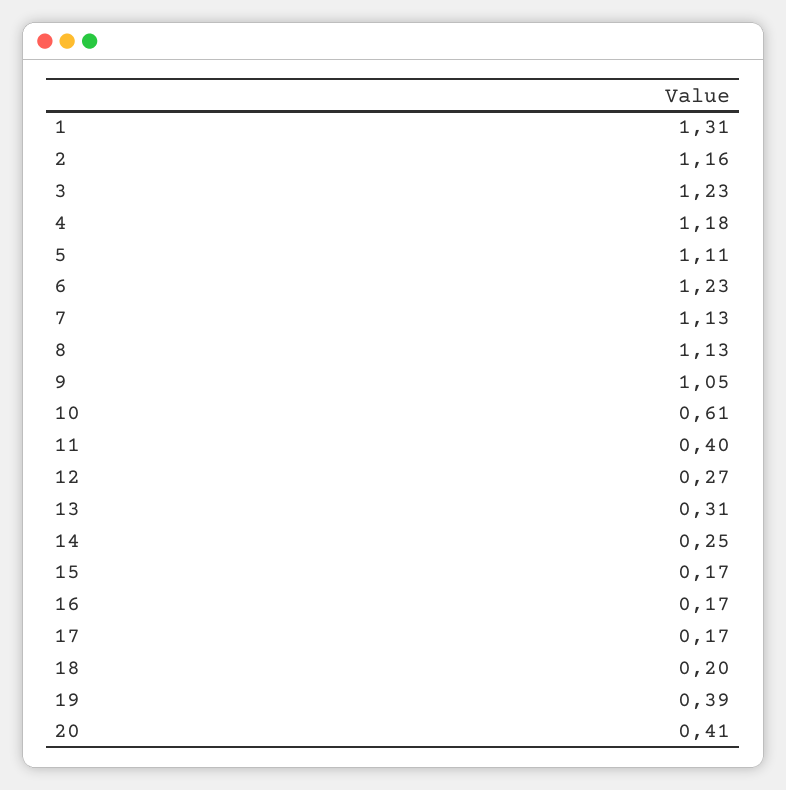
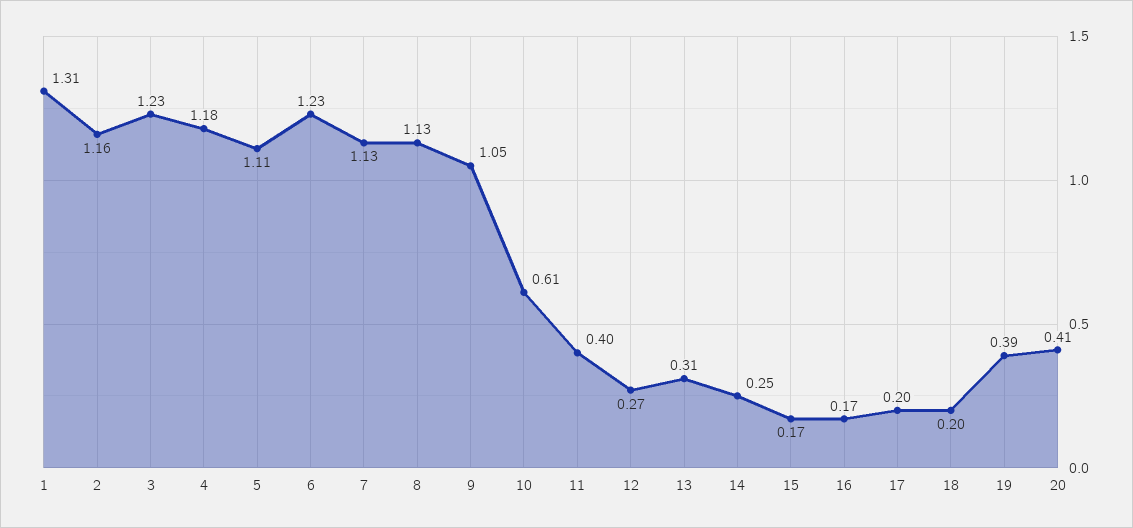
17: 0.17 -> 0.2

